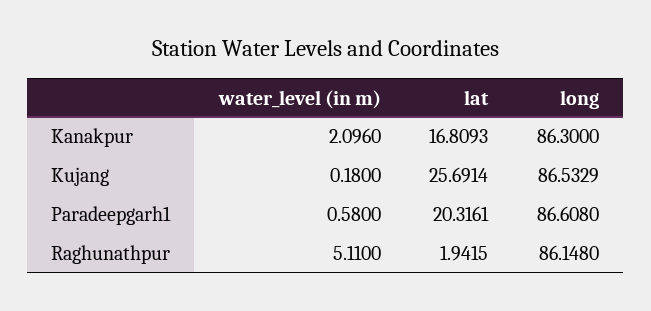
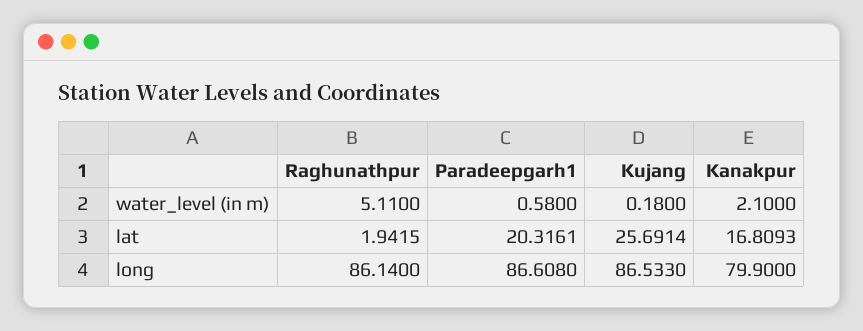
water_level (in m), Kanakpur: 2.096 -> 2.1
long, Kanakpur: 86.3 -> 79.9
long, Kujang: 86.5329 -> 86.533
long, Raghunathpur: 86.148 -> 86.14

